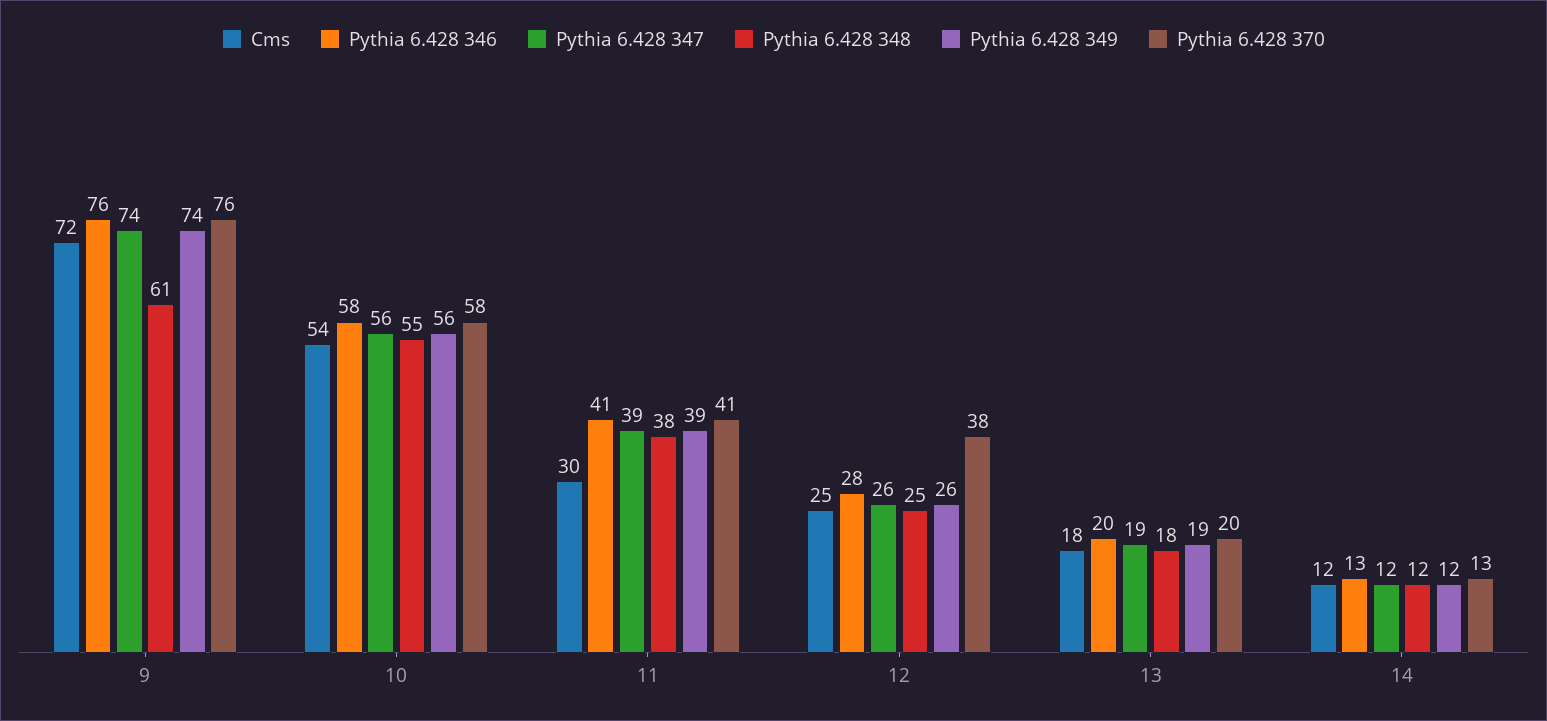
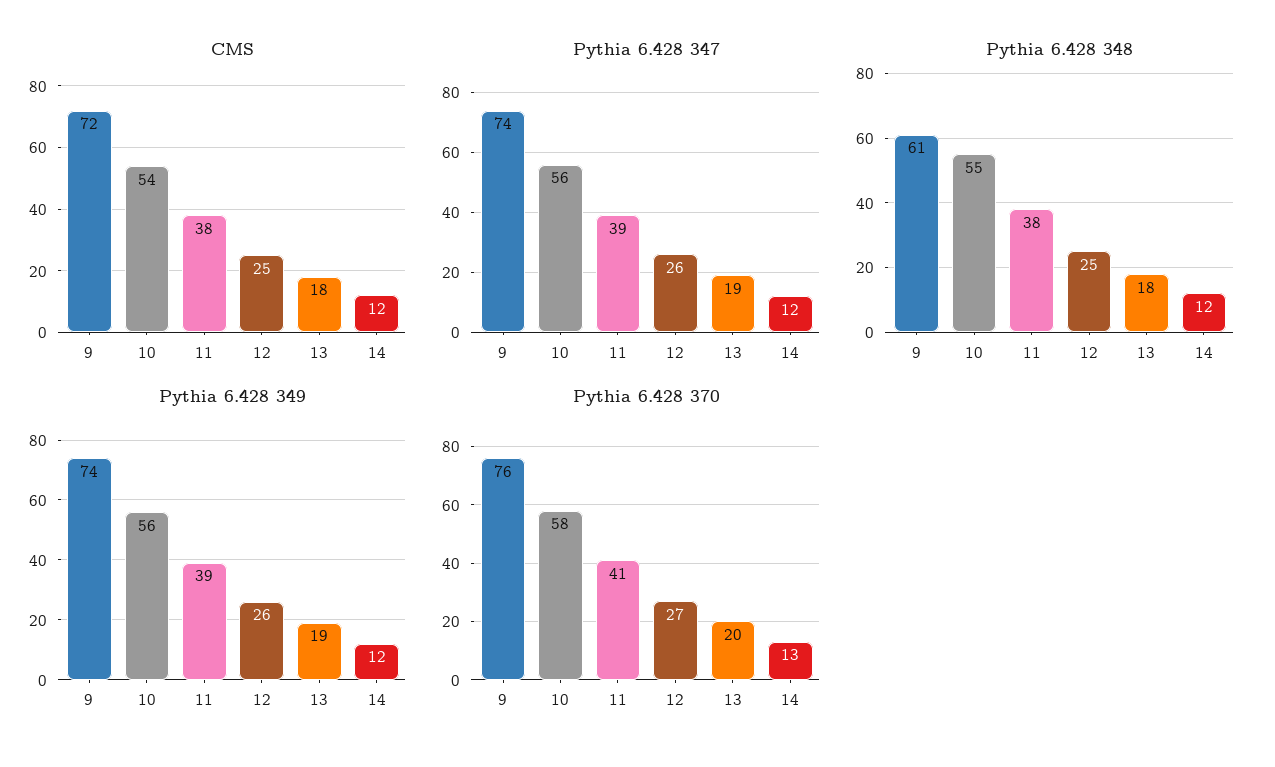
Pythia 6.428 346, 9: 76 -> none
Pythia 6.428 346, 10: 58 -> none
Cms, 11: 30 -> 38
Pythia 6.428 346, 11: 41 -> none
Pythia 6.428 346, 12: 28 -> none
Pythia 6.428 370, 12: 38 -> 27
Pythia 6.428 346, 13: 20 -> none
Pythia 6.428 346, 14: 13 -> none

